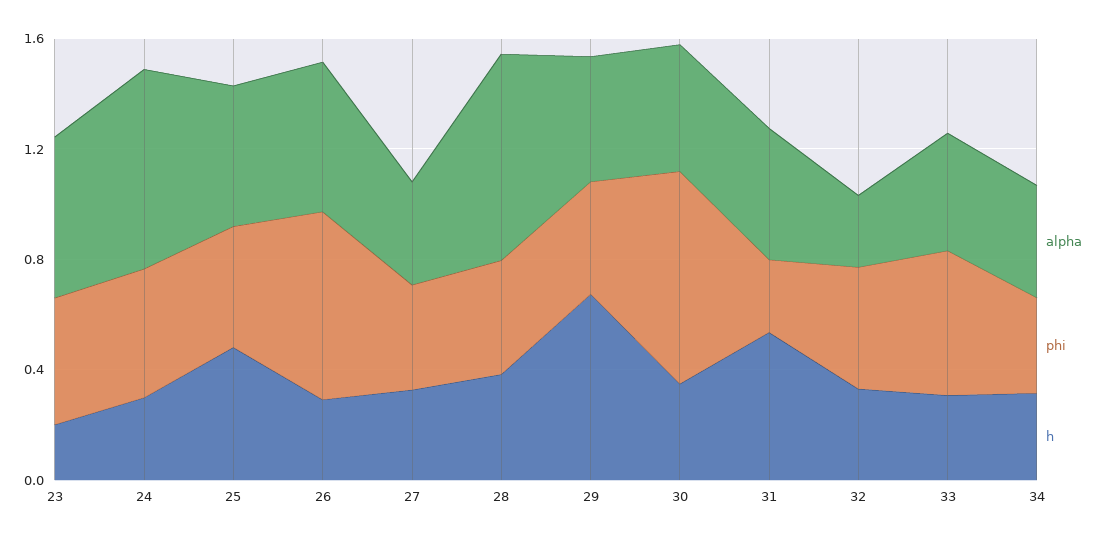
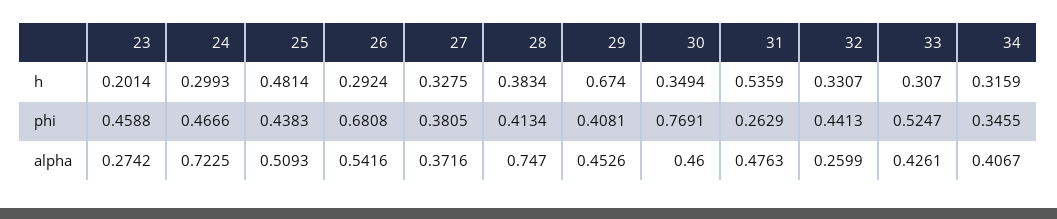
alpha, 23: 0.6 -> 0.2742

